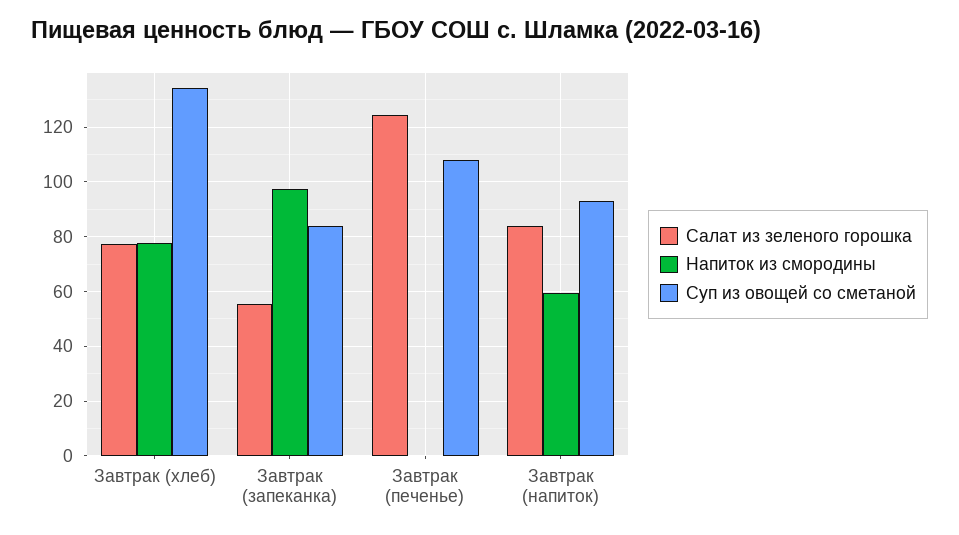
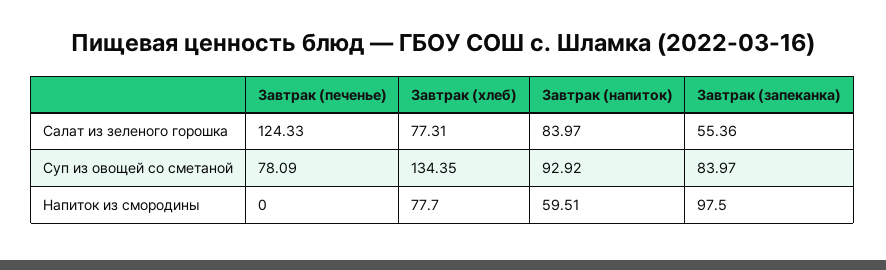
Суп из овощей со сметаной, Завтрак (печенье): 107.5 -> 78.09

